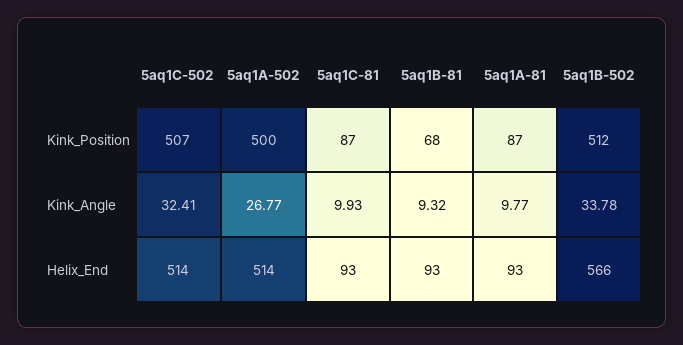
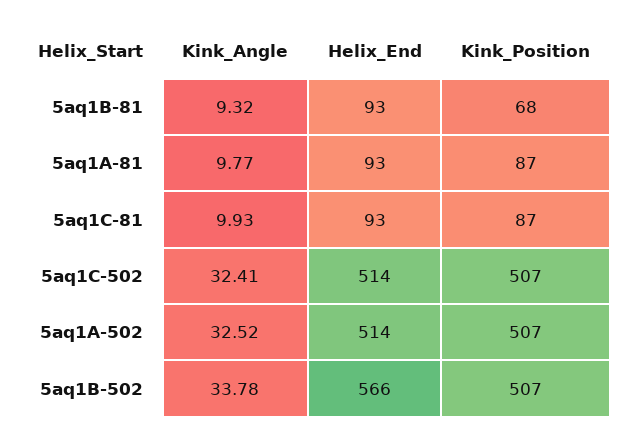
5aq1A-502, Kink_Position: 500 -> 507
5aq1B-502, Kink_Position: 512 -> 507
5aq1A-502, Kink_Angle: 26.77 -> 32.52

